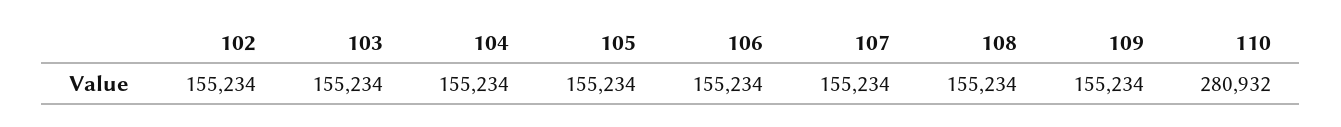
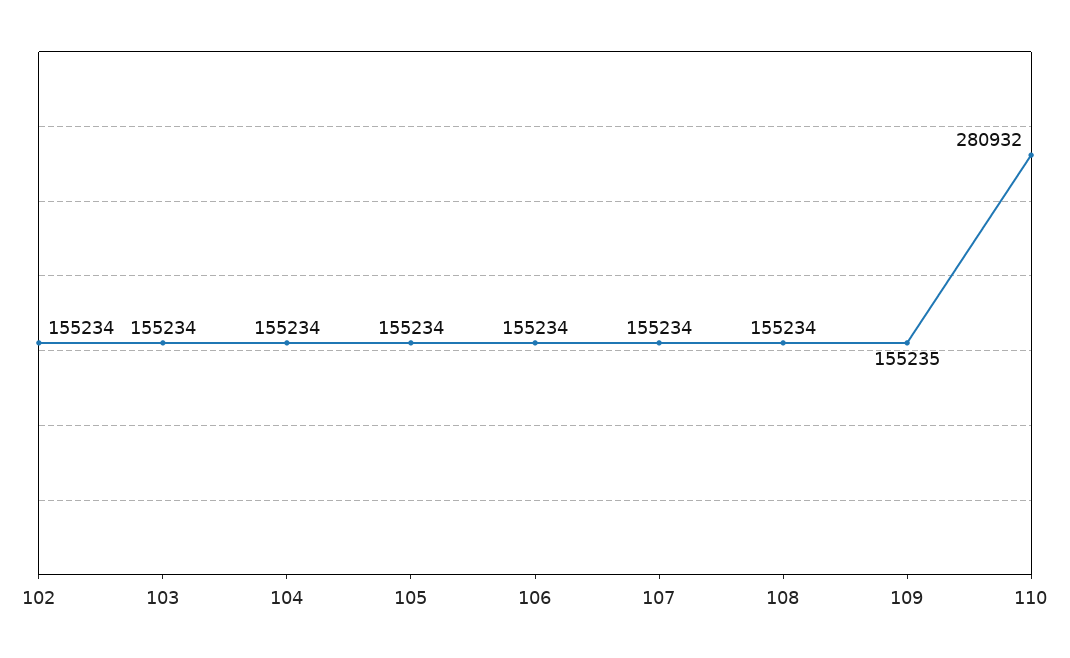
109: 155234 -> 155235

